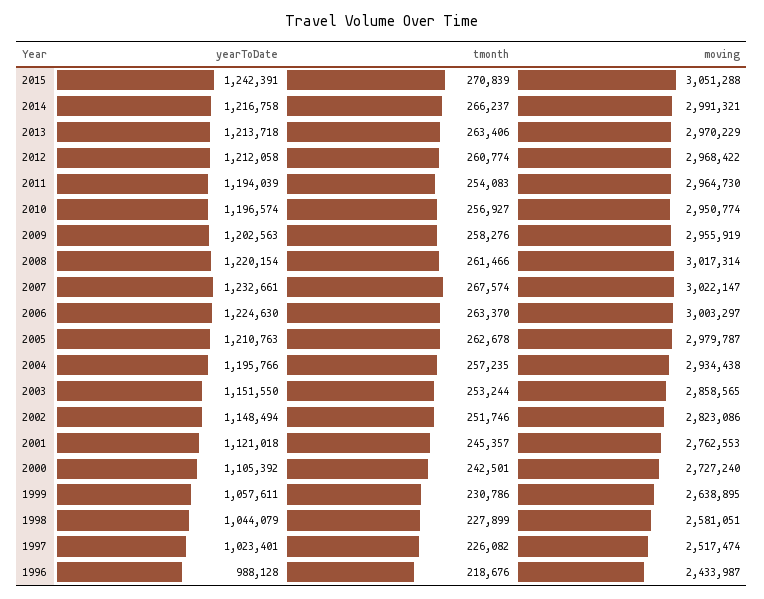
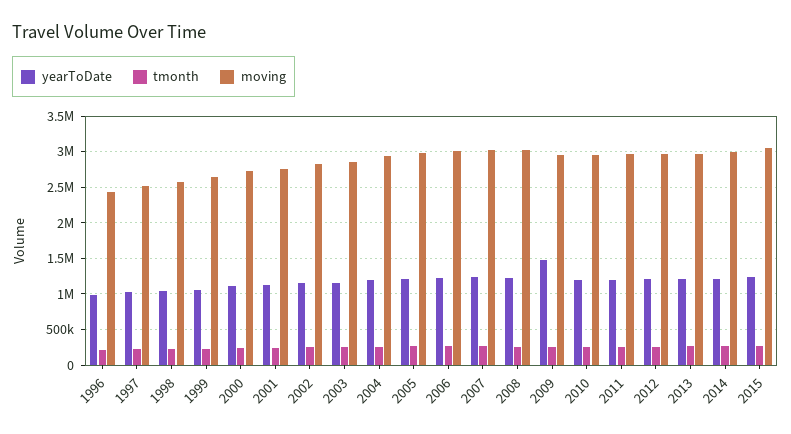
yearToDate, 2009: 1202563 -> 1500000

